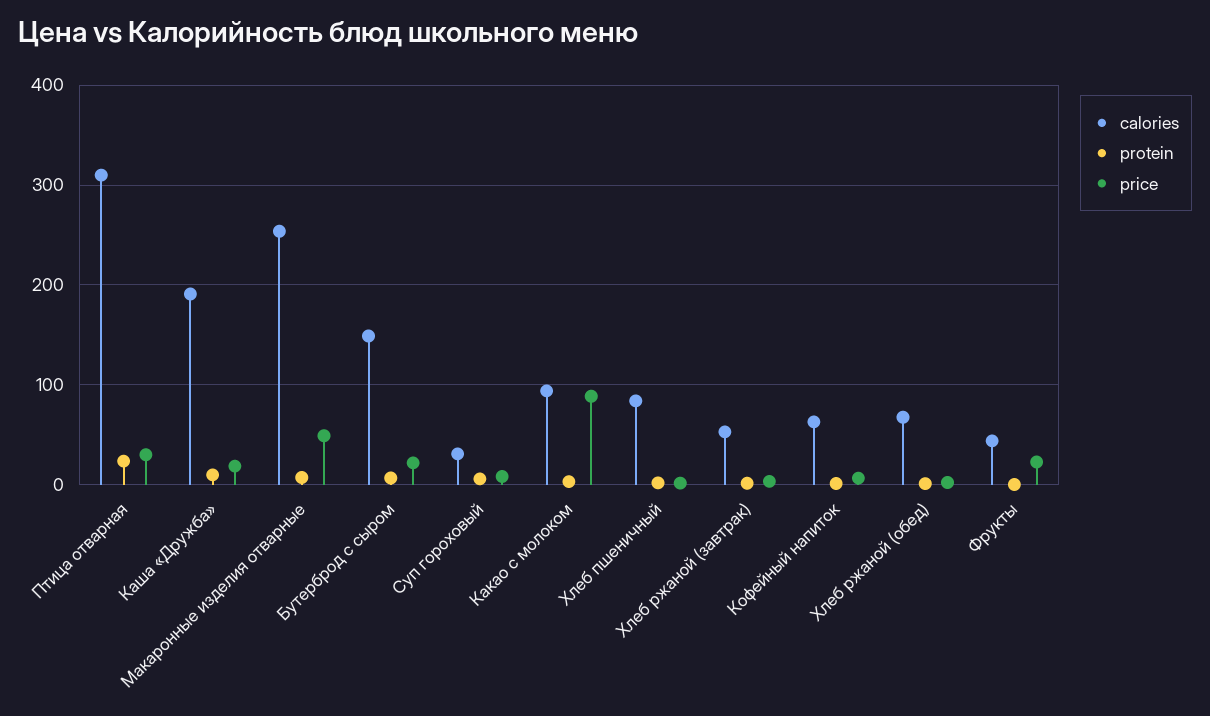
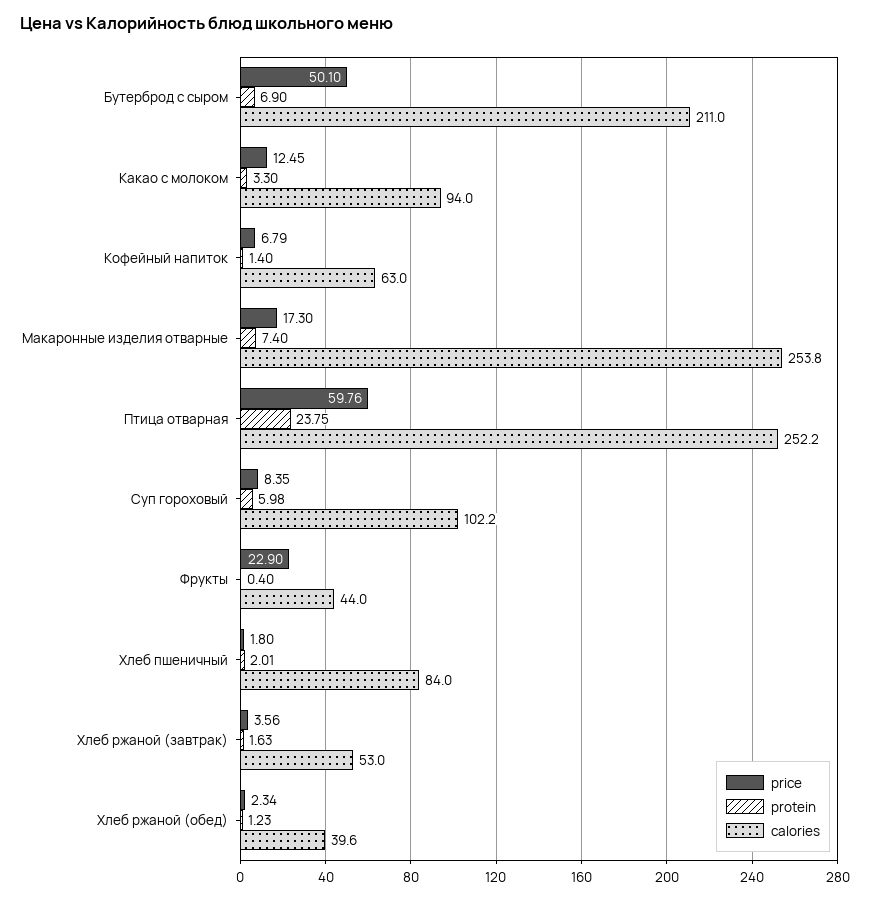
calories, Птица отварная: 310 -> 252.2
price, Птица отварная: 30 -> 59.76
calories, Каша «Дружба»: 190 -> none
protein, Каша «Дружба»: 10 -> none
price, Каша «Дружба»: 20 -> none
price, Макаронные изделия отварные: 50 -> 17.3
calories, Бутерброд с сыром: 150 -> 211
price, Бутерброд с сыром: 20 -> 50.1
calories, Суп гороховый: 30 -> 102.2
price, Какао с молоком: 90 -> 12.45
calories, Хлеб ржаной (обед): 70 -> 39.6

